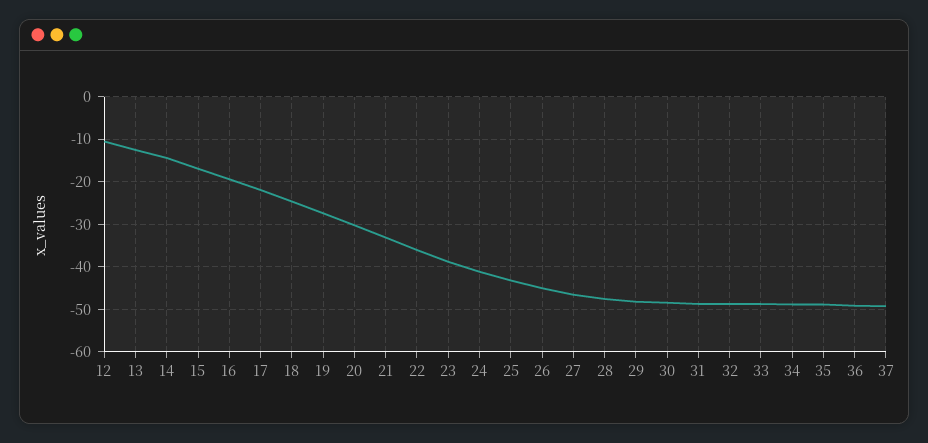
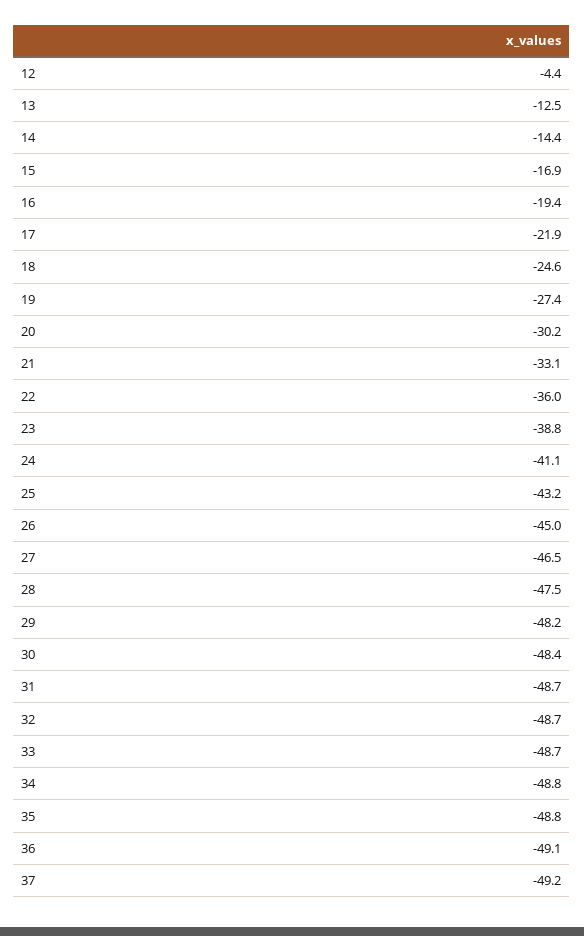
12: -10 -> -4.4

